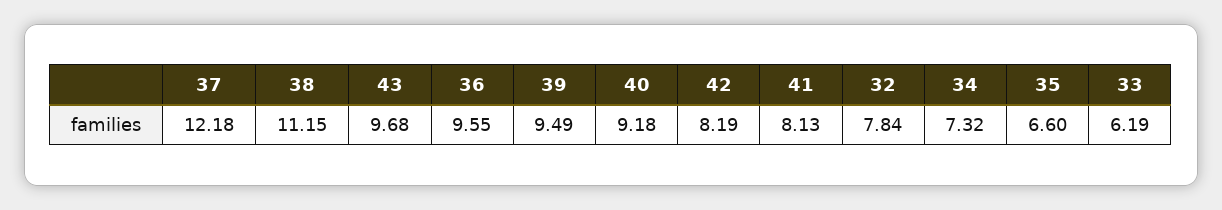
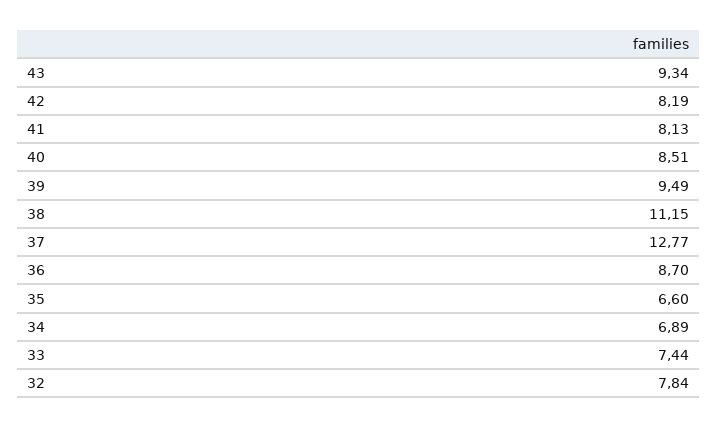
37: 12.18 -> 12.77
43: 9.68 -> 9.34
36: 9.55 -> 8.7
40: 9.18 -> 8.51
34: 7.32 -> 6.89
33: 6.19 -> 7.44

